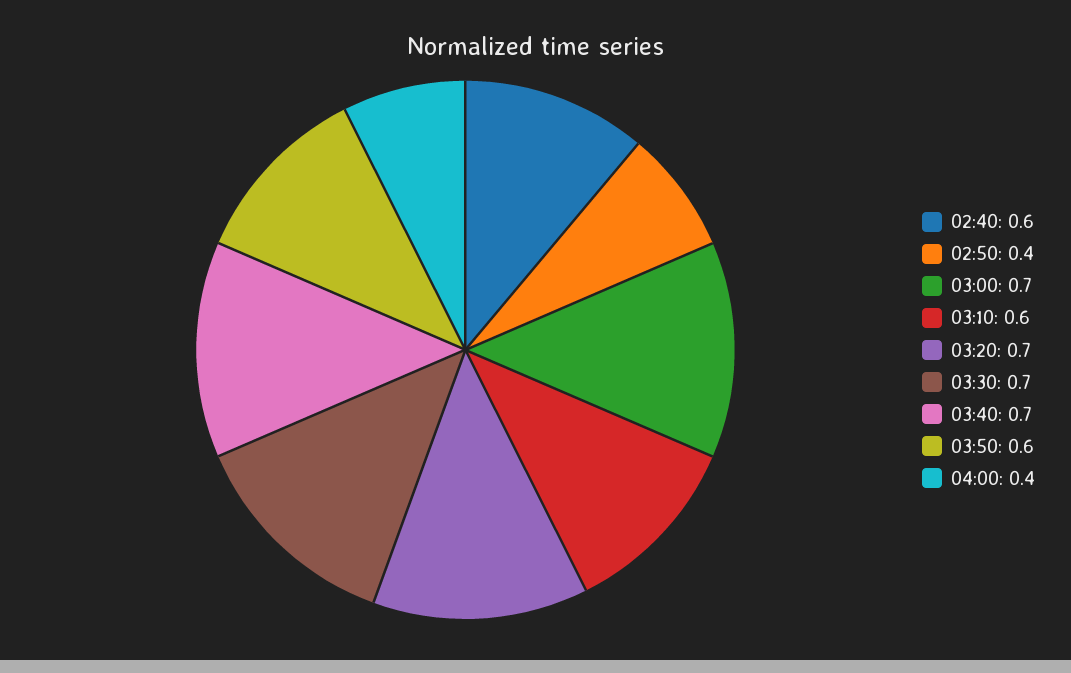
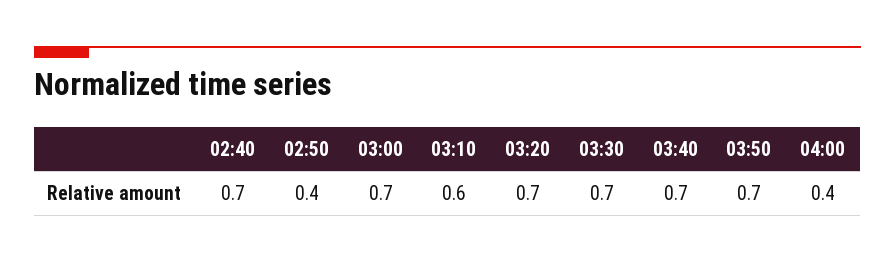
02:40: 0.6 -> 0.7
03:50: 0.6 -> 0.7

